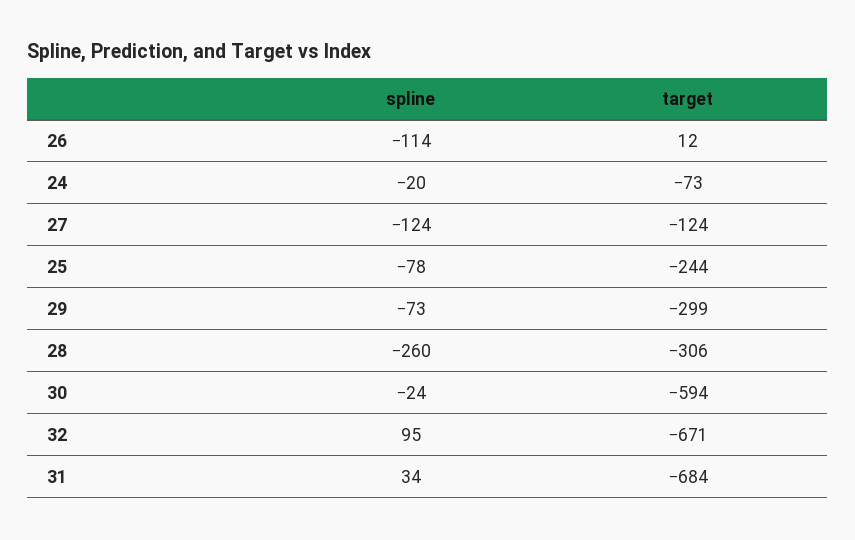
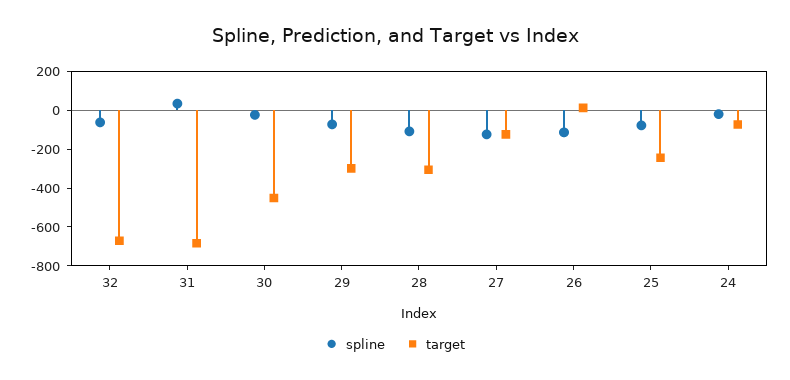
spline, 28: -260 -> -100
target, 30: -594 -> -450
spline, 32: 95 -> -50

